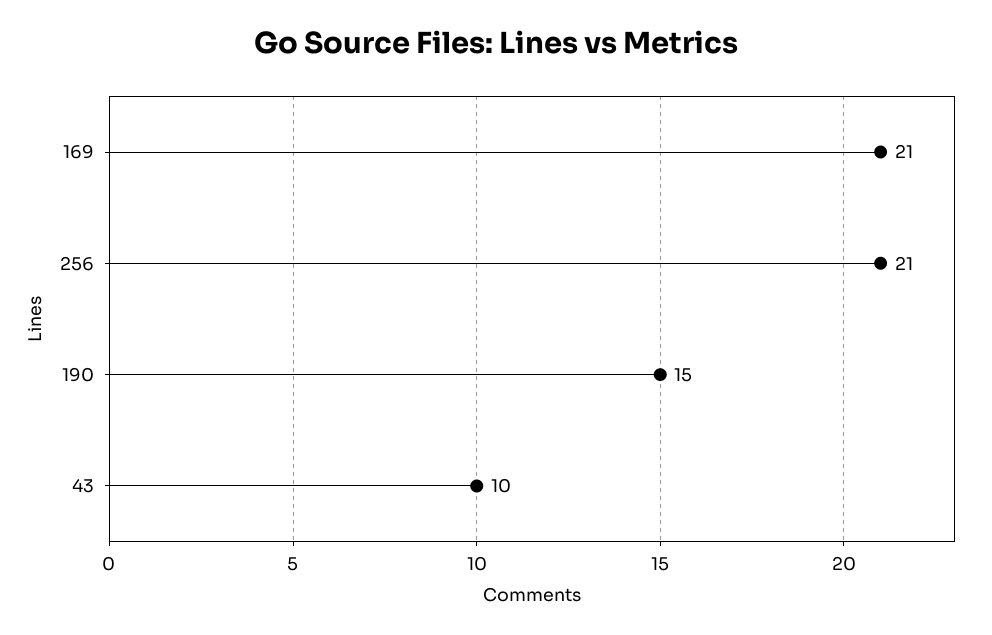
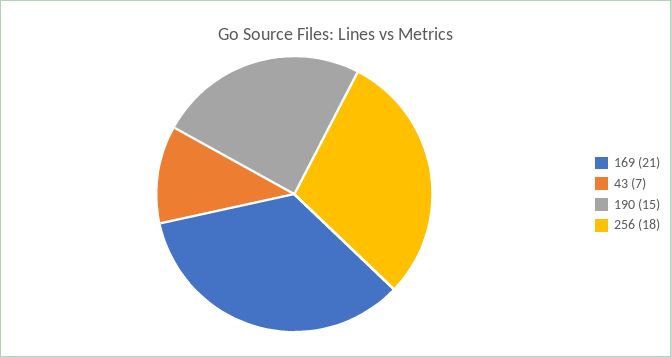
256: 21 -> 18
43: 10 -> 7

